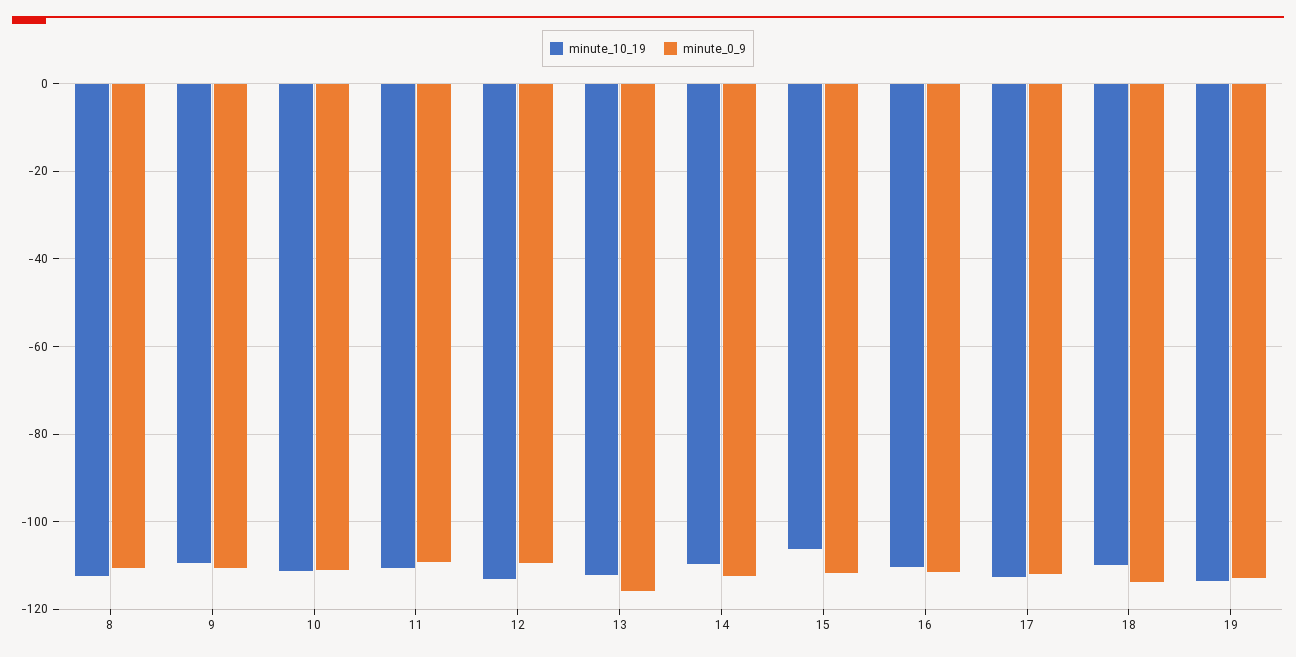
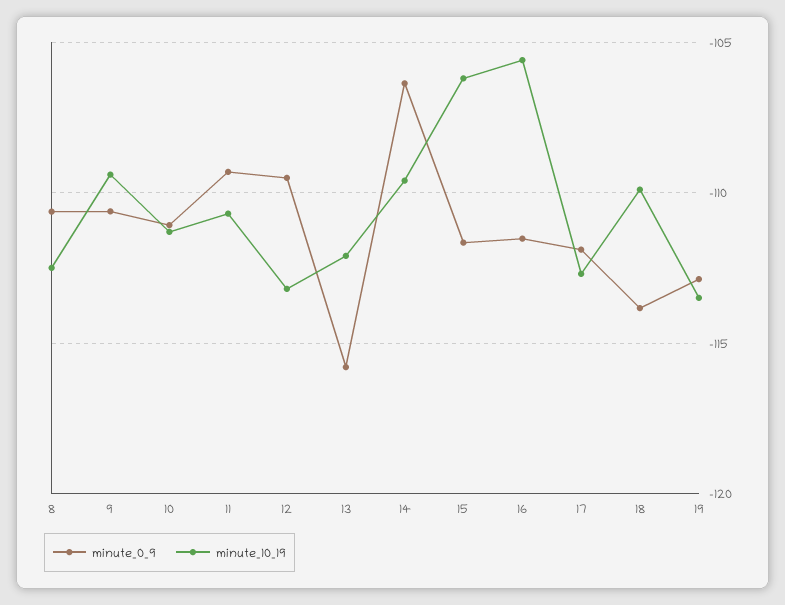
minute_0_9, 14: -112 -> -106.5
minute_10_19, 16: -110 -> -105.5

